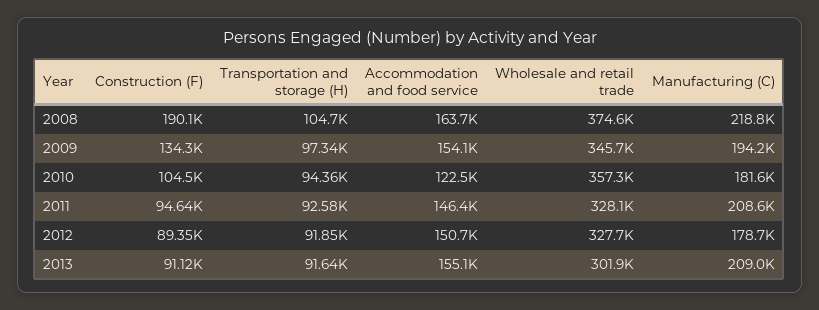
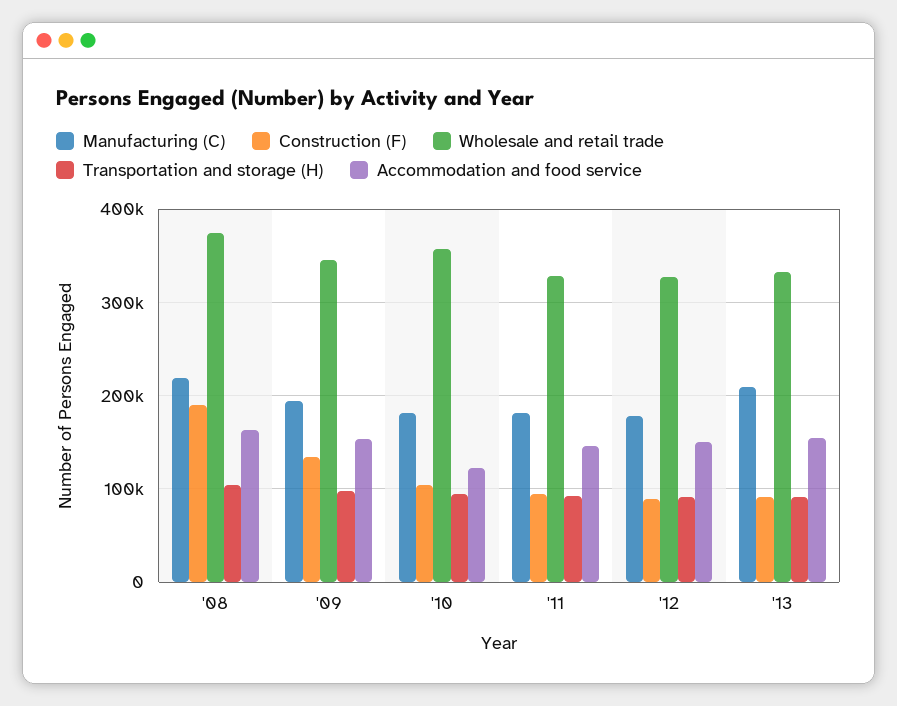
Manufacturing (C), 2011: 208600 -> 180000
Wholesale and retail trade, 2013: 301900 -> 330000

